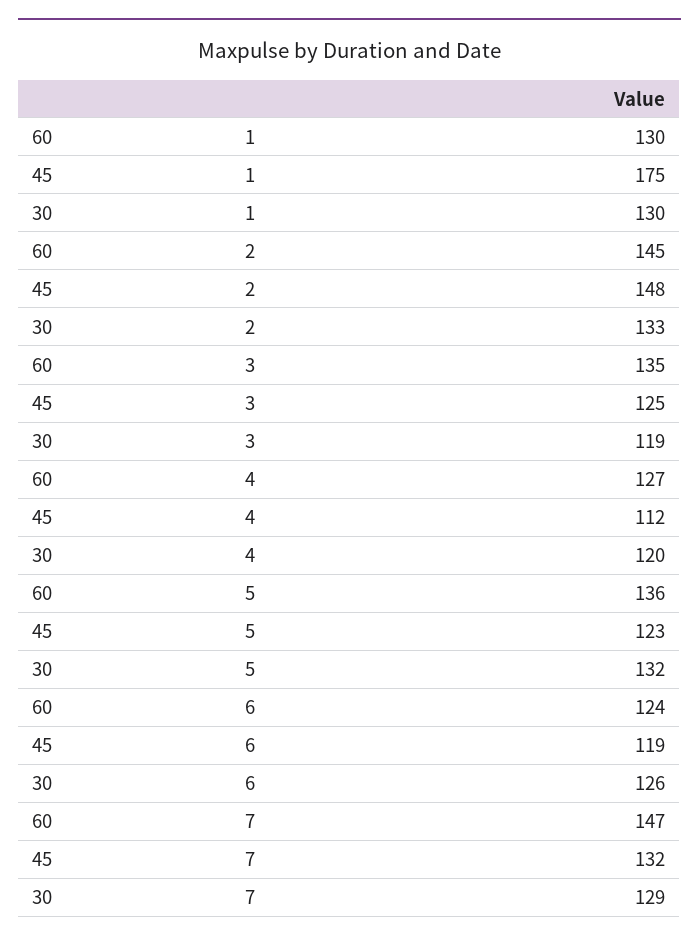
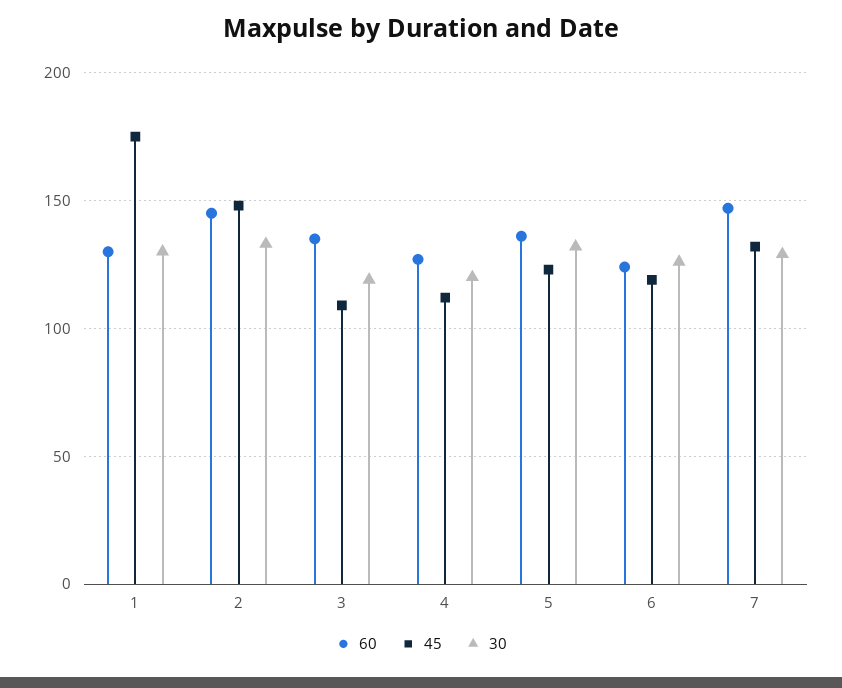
45, 3: 125 -> 110

